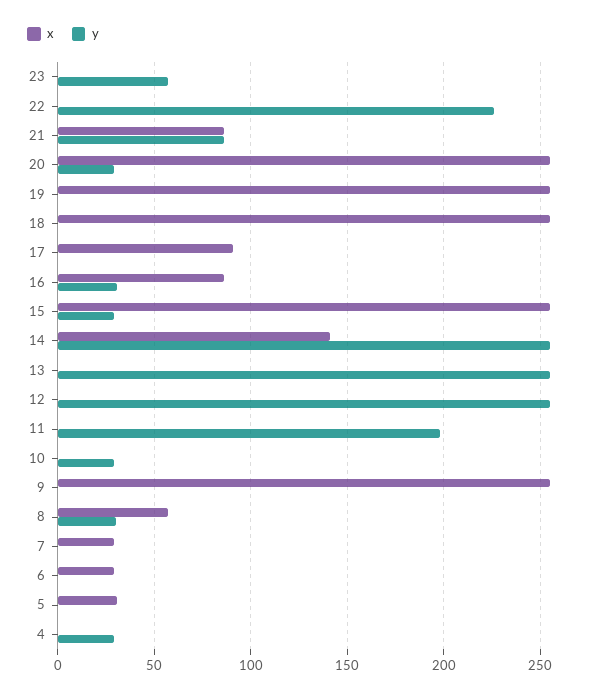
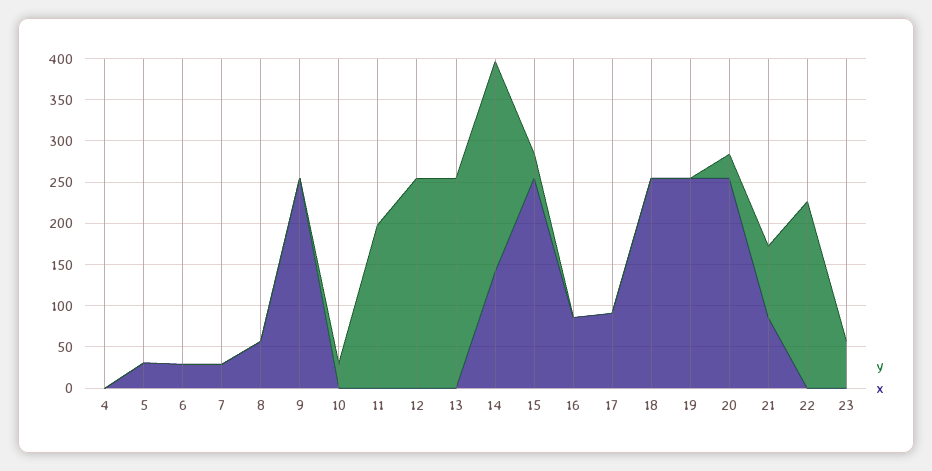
y, 16: 30 -> 0
y, 8: 30 -> 0
y, 4: 30 -> 0

